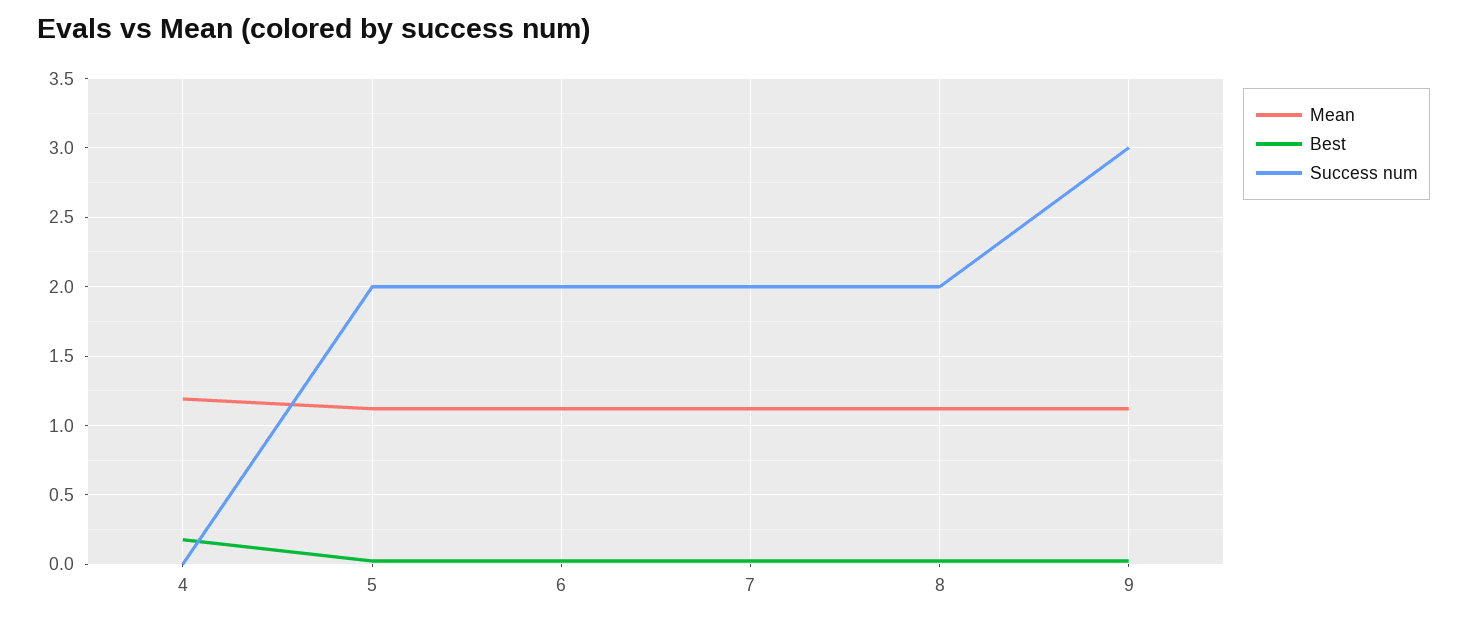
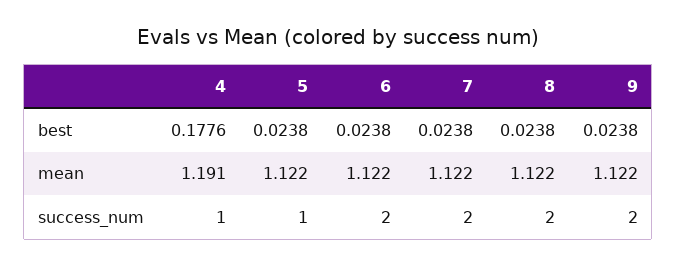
Success num, 4: 0 -> 1
Success num, 5: 2 -> 1
Success num, 9: 3 -> 2

